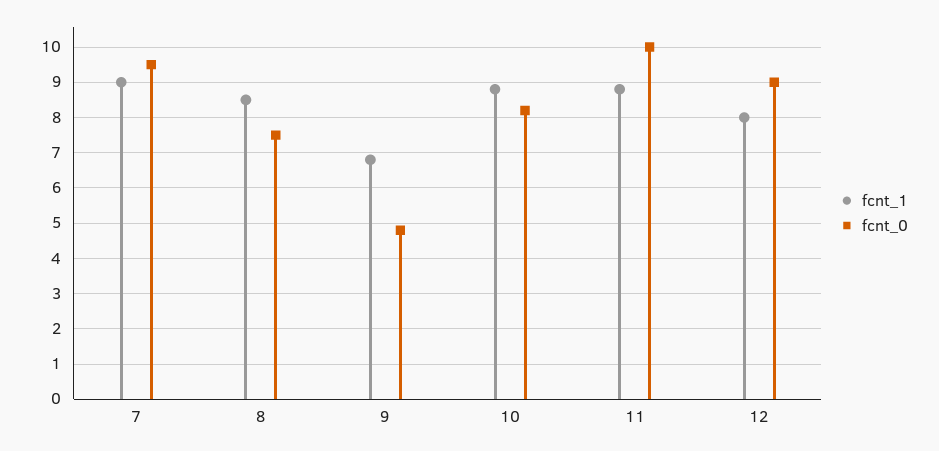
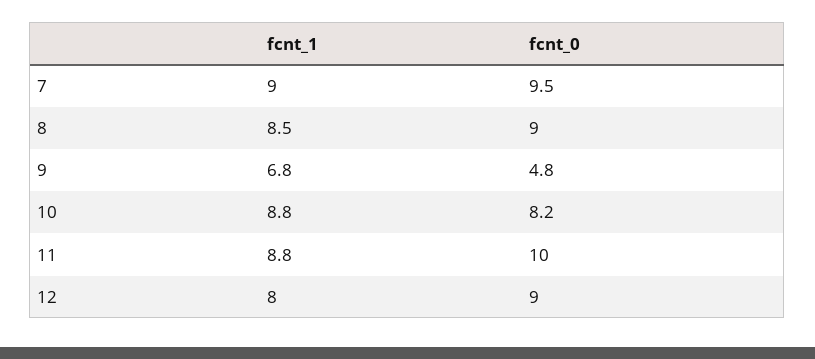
fcnt_0, 8: 7.5 -> 9

